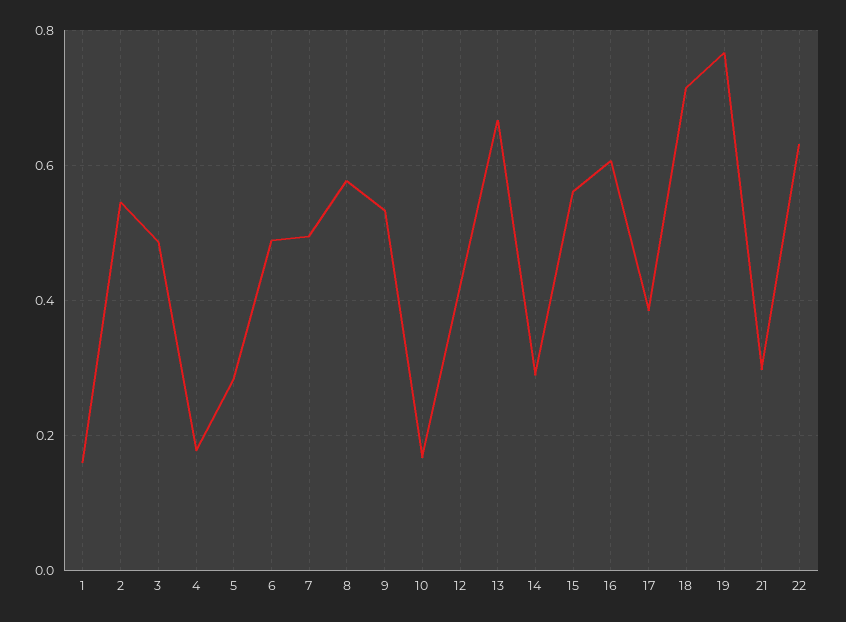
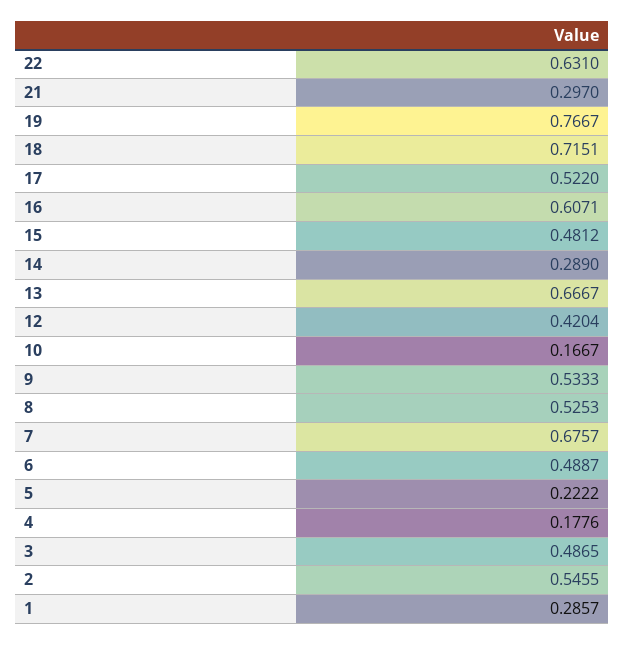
1: 0.16 -> 0.2857
5: 0.28 -> 0.2222
7: 0.5 -> 0.6757
8: 0.58 -> 0.5253
15: 0.56 -> 0.4812
17: 0.38 -> 0.522

